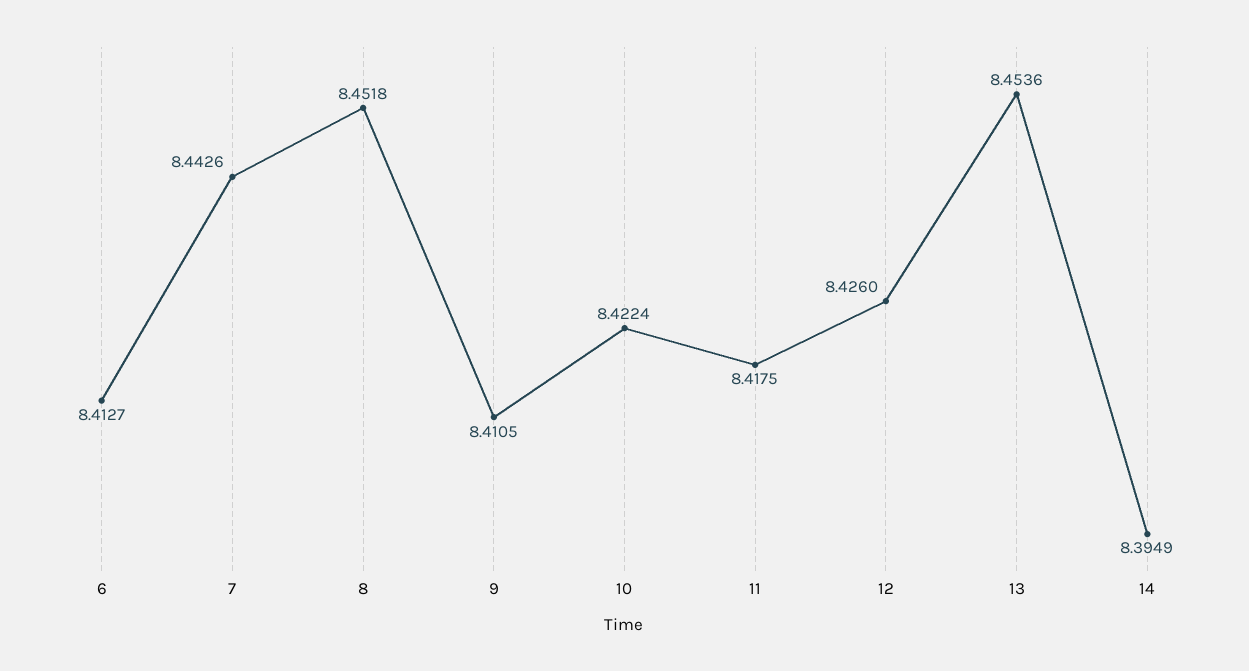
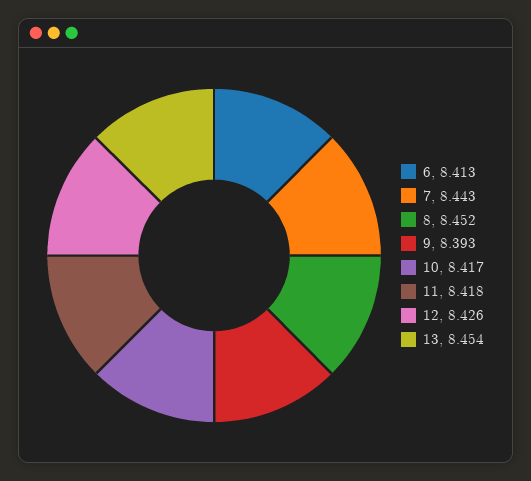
9: 8.4105 -> 8.393
10: 8.4224 -> 8.417
14: 8.3949 -> none

